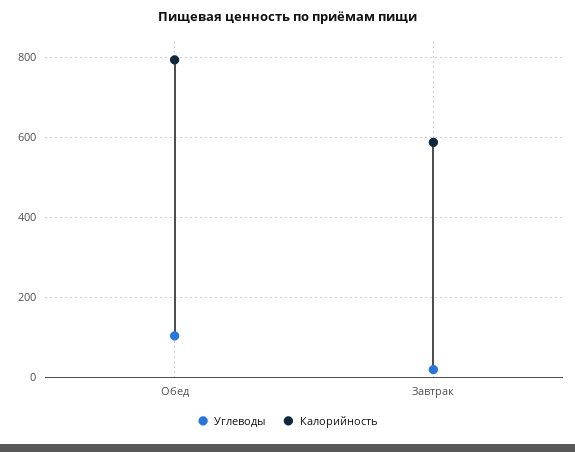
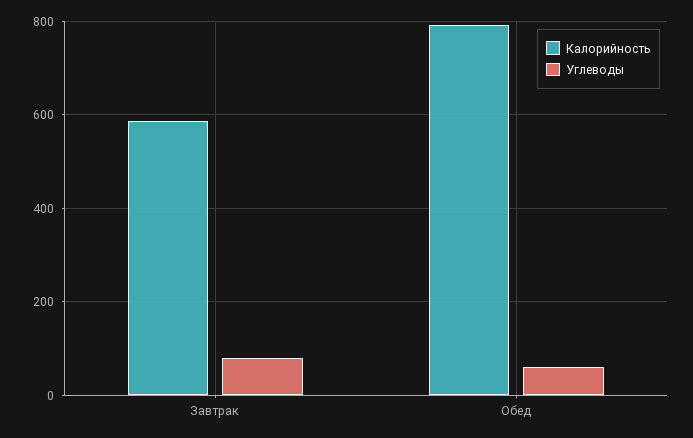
Углеводы, Обед: 100 -> 60
Углеводы, Завтрак: 20 -> 80

